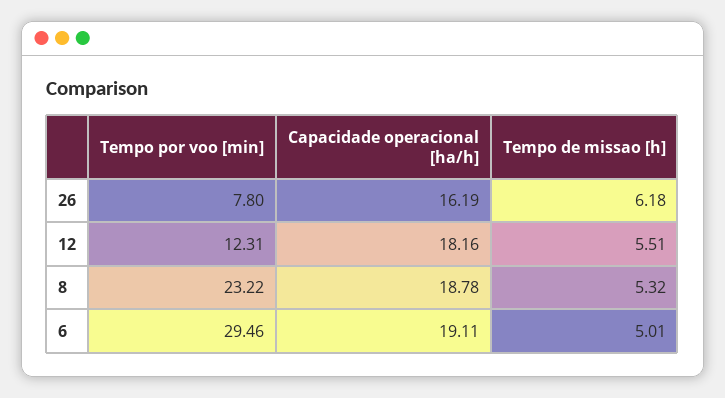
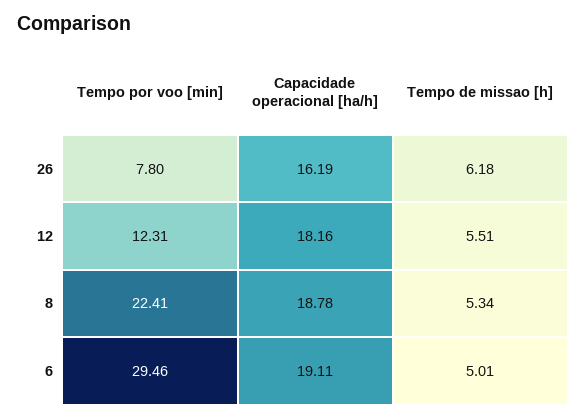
Tempo por voo [min], 8: 23.22 -> 22.41
Tempo de missao [h], 8: 5.32 -> 5.34

